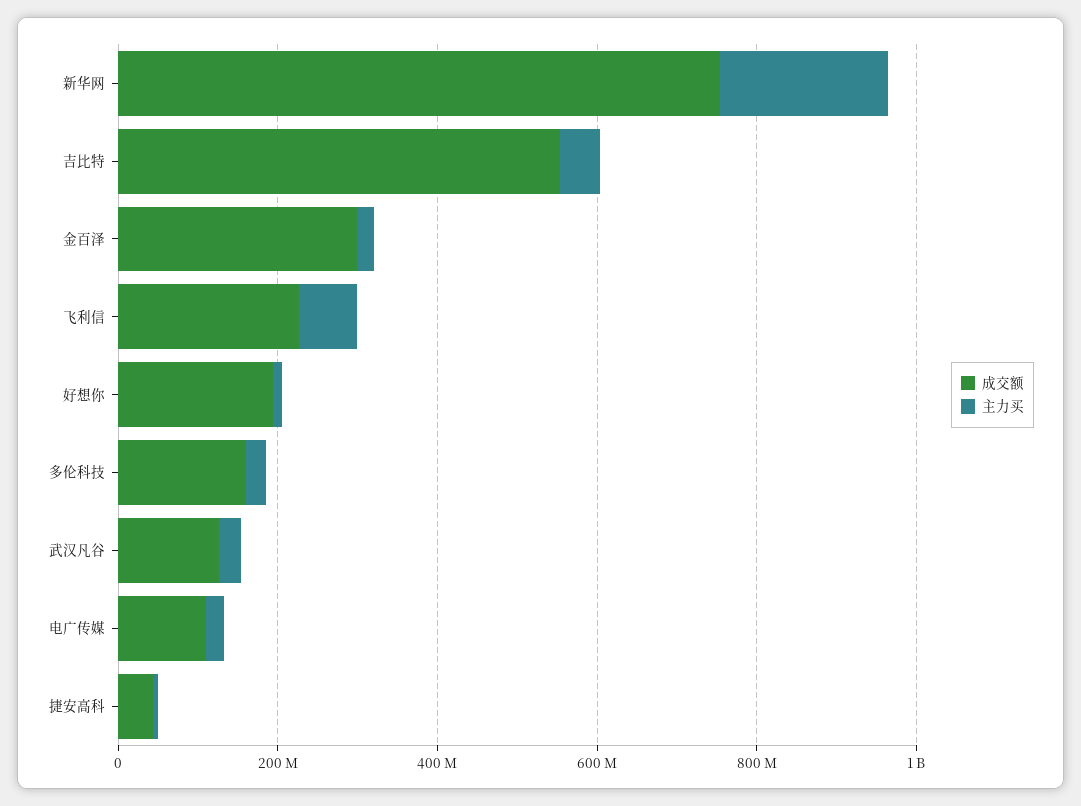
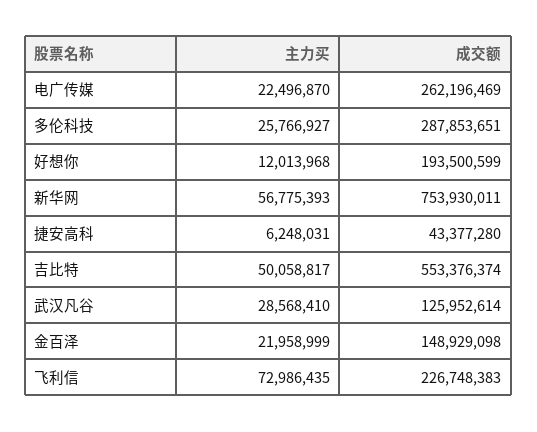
主力买, 新华网: 200000000 -> 56775393
成交额, 金百泽: 300000000 -> 148929098
成交额, 多伦科技: 150000000 -> 287853651
成交额, 电广传媒: 100000000 -> 262196469

